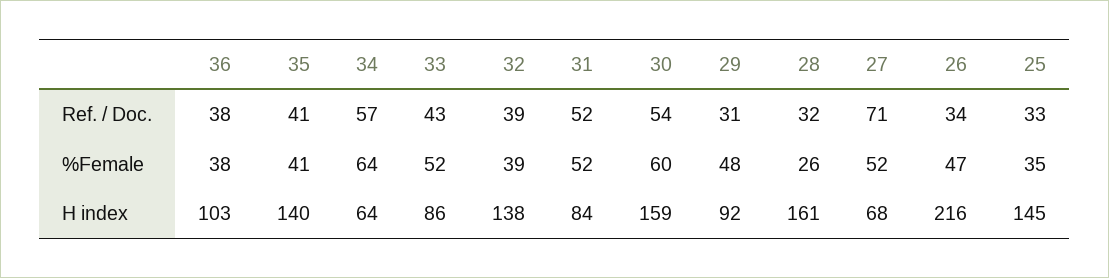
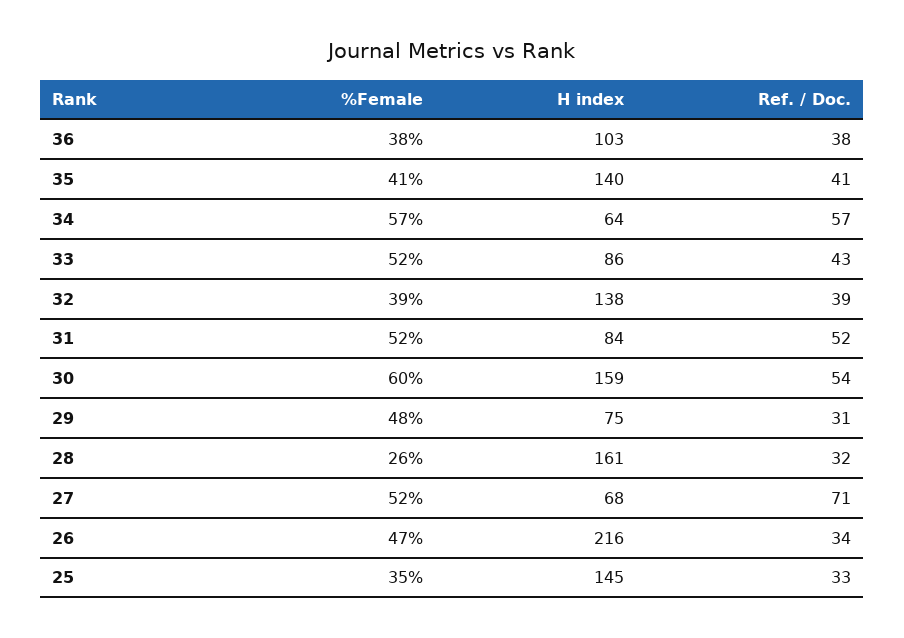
34, %Female: 64 -> 57
29, H index: 92 -> 75

